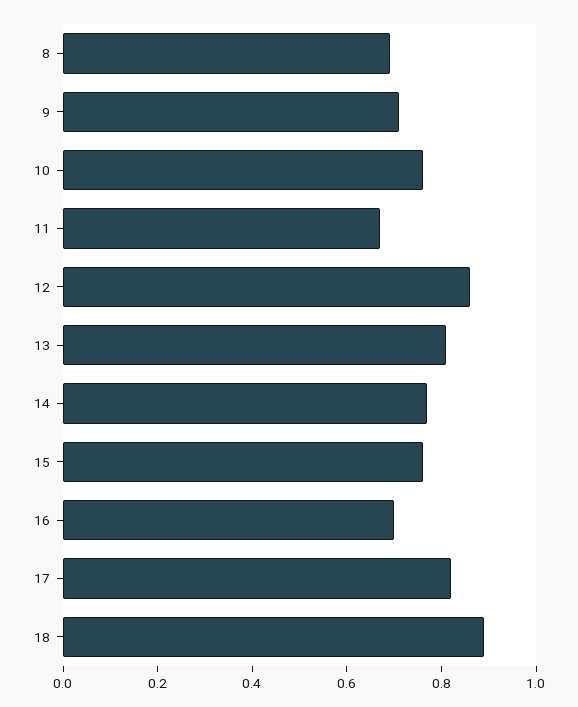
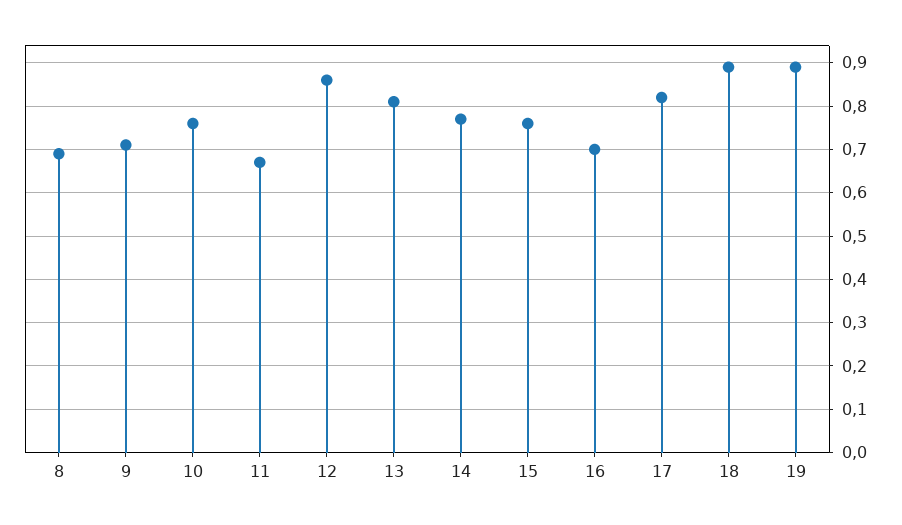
19: none -> 0.9

